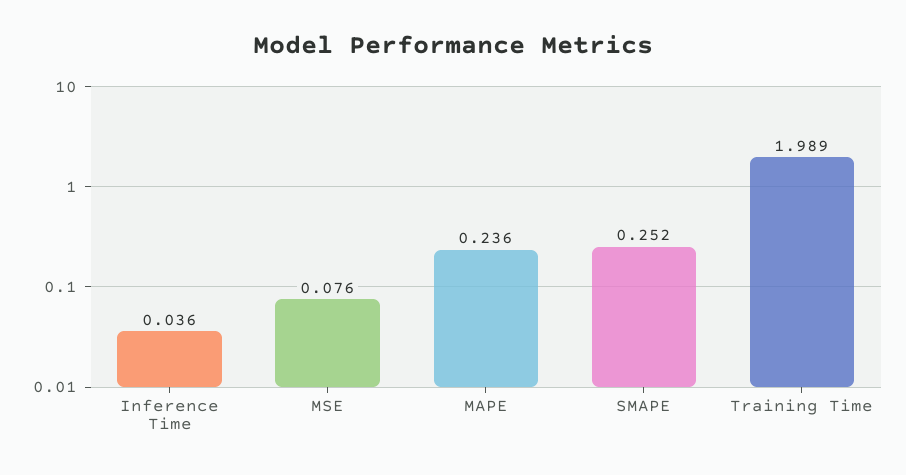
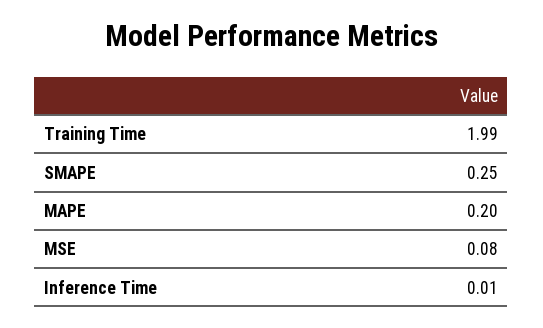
Inference Time: 0.036 -> 0.01
MAPE: 0.236 -> 0.2

